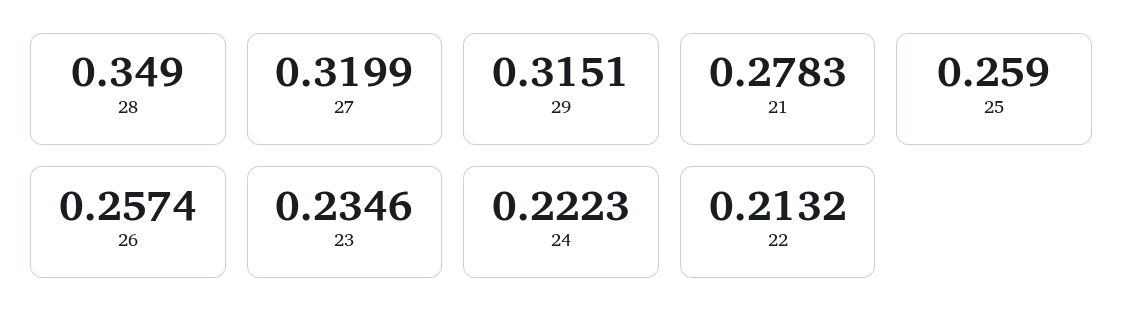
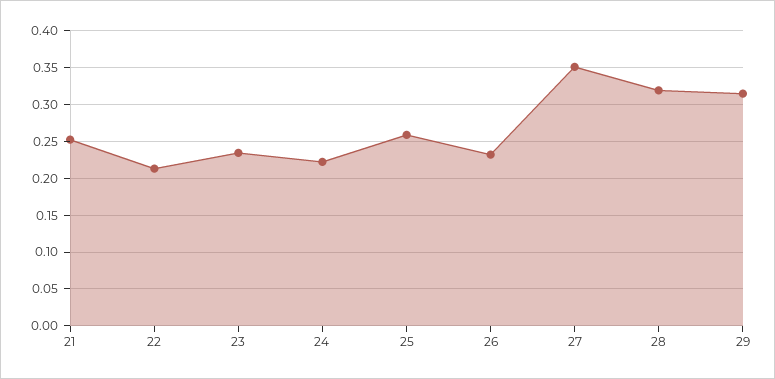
28: 0.349 -> 0.32
27: 0.3199 -> 0.35
21: 0.2783 -> 0.25
26: 0.2574 -> 0.23

